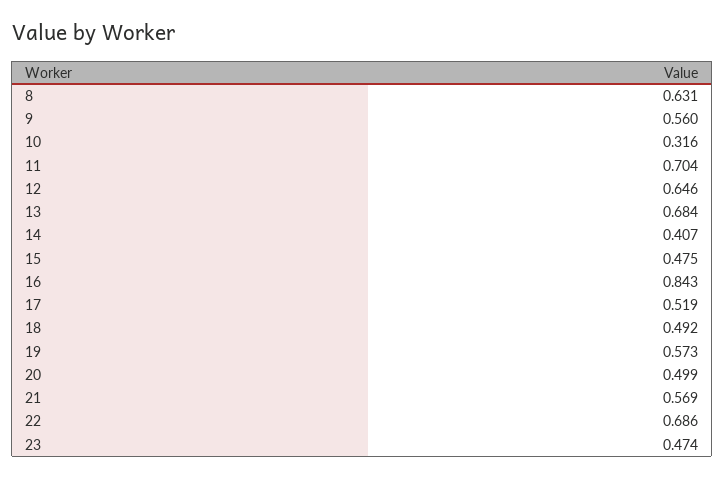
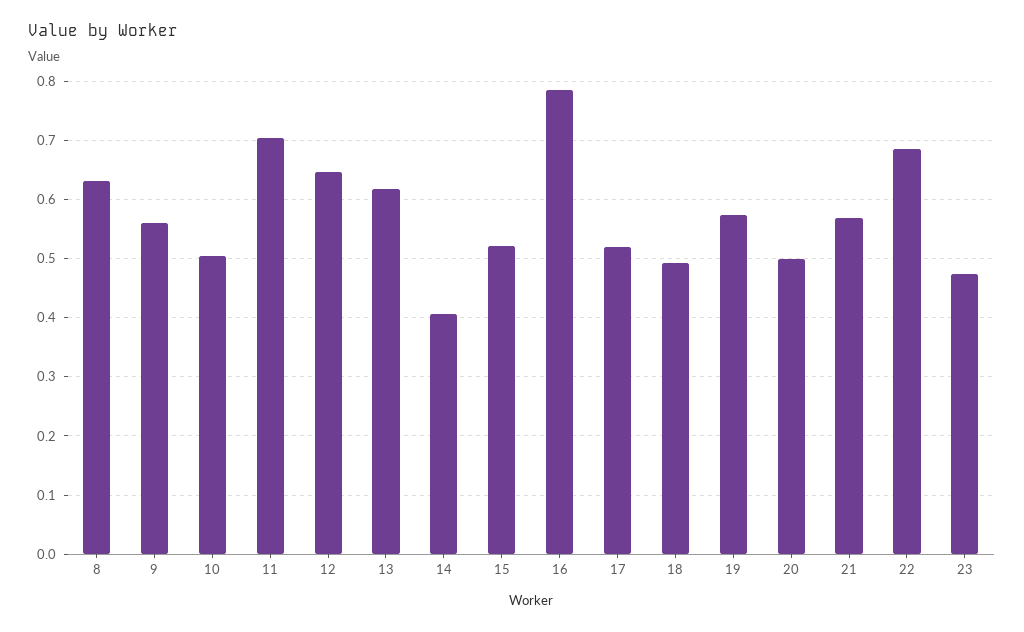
10: 0.316 -> 0.5
13: 0.684 -> 0.62
15: 0.475 -> 0.52
16: 0.843 -> 0.78

